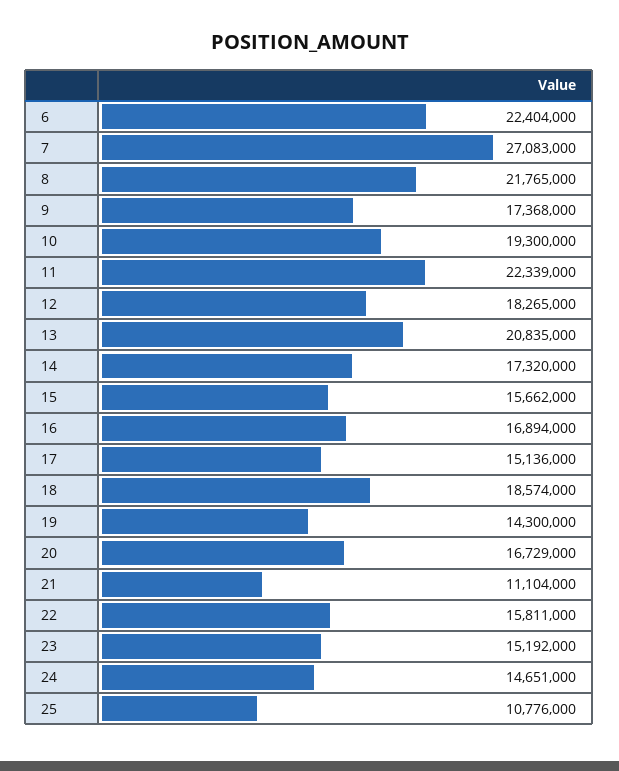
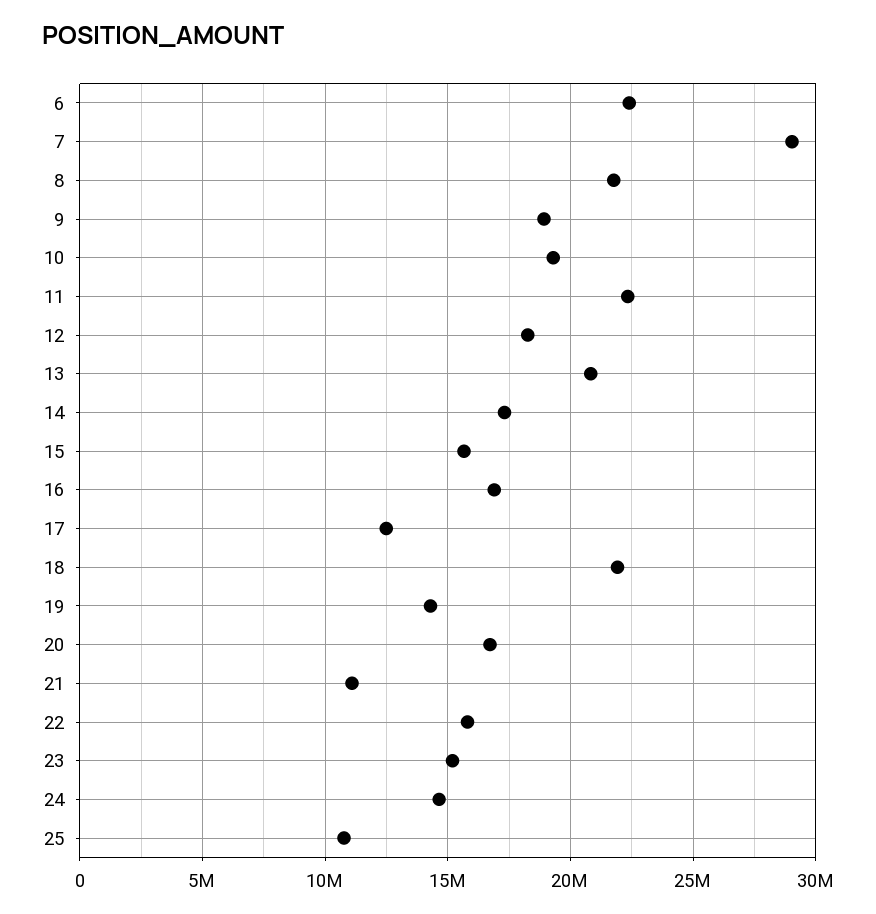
7: 27083000 -> 29000000
9: 17368000 -> 19000000
17: 15136000 -> 12500000
18: 18574000 -> 22000000

